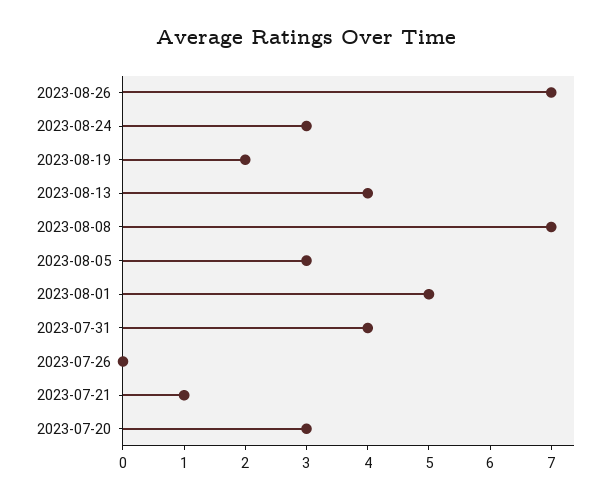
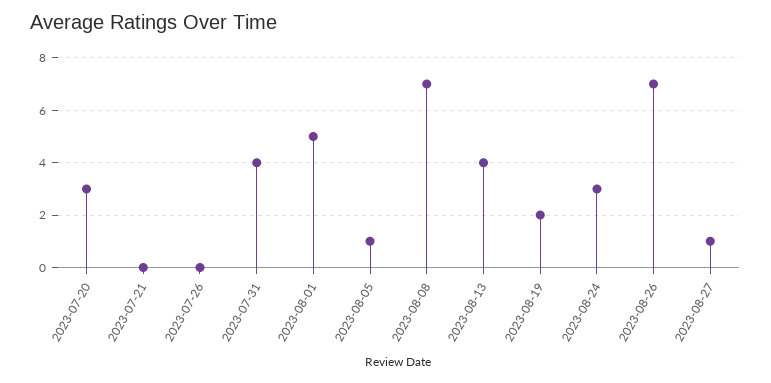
2023-08-05: 3 -> 1
2023-07-21: 1 -> 0
2023-08-27: none -> 1

